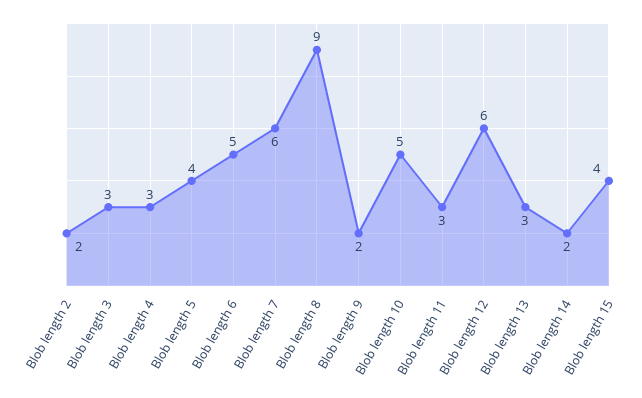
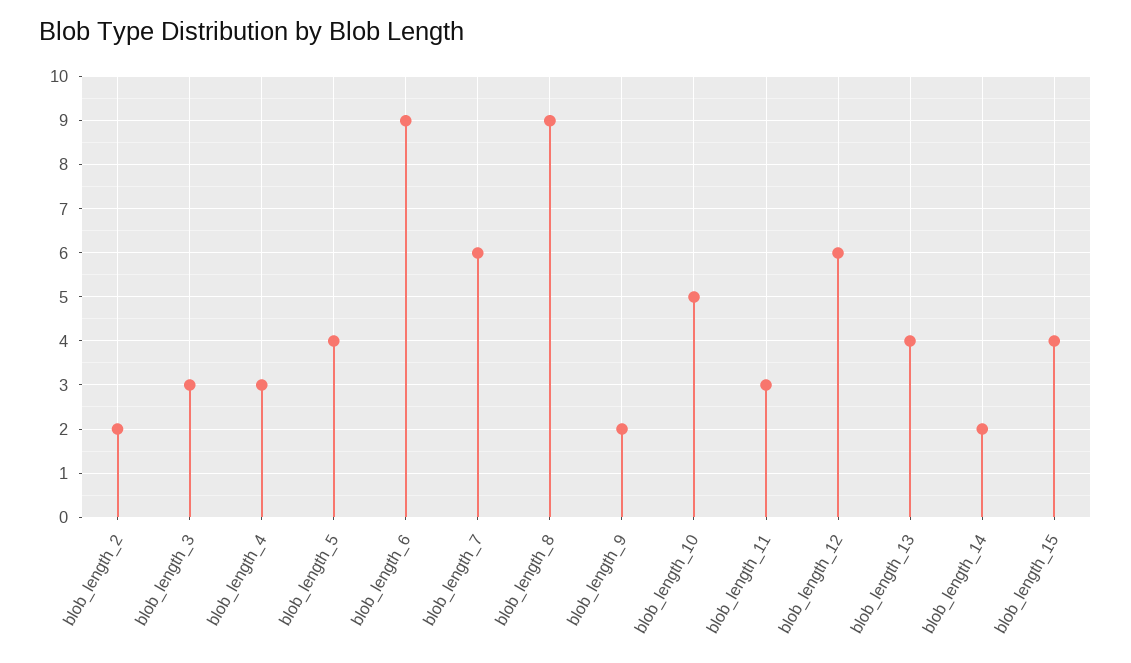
Blob length 6: 5 -> 9
Blob length 13: 3 -> 4

